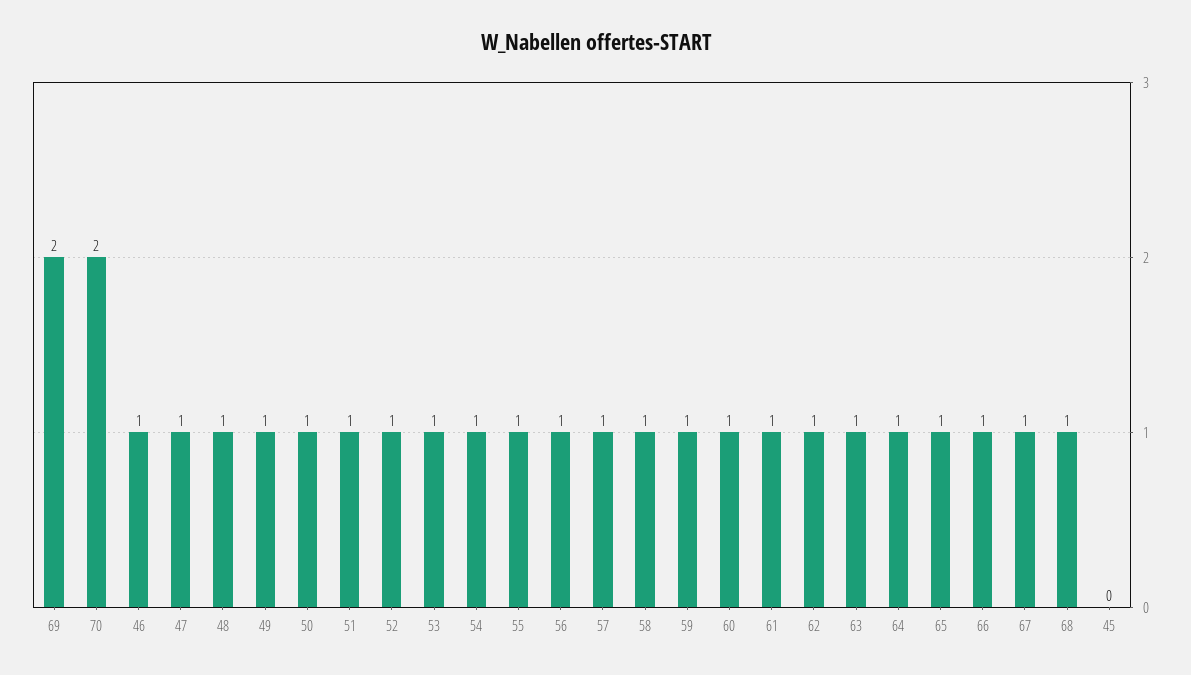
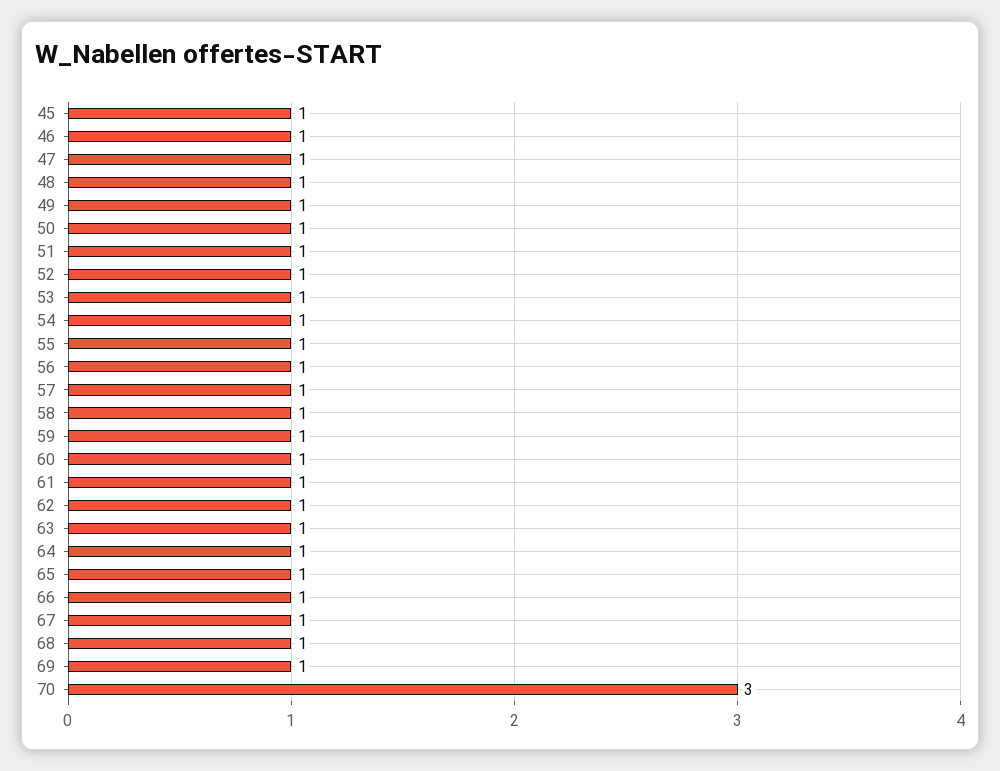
69: 2 -> 1
70: 2 -> 3
45: 0 -> 1

